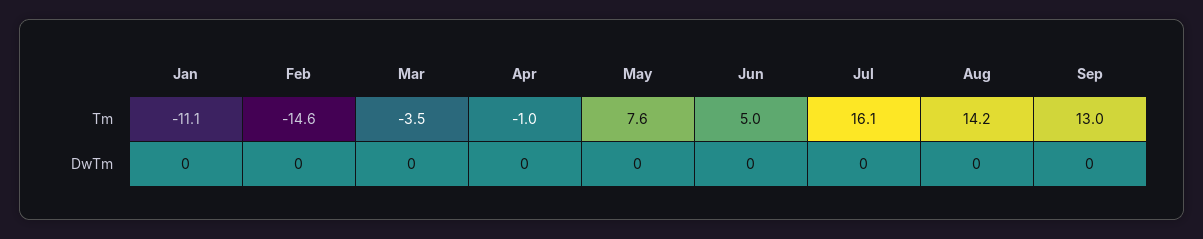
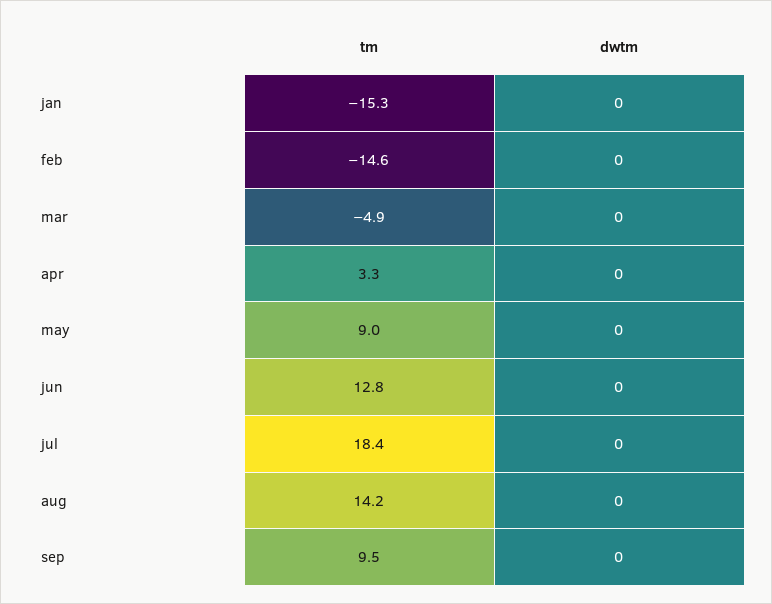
Jan, Tm: -11.1 -> -15.3
Mar, Tm: -3.5 -> -4.9
Apr, Tm: -1 -> 3.3
May, Tm: 7.6 -> 9
Jun, Tm: 5 -> 12.8
Jul, Tm: 16.1 -> 18.4
Sep, Tm: 13 -> 9.5

